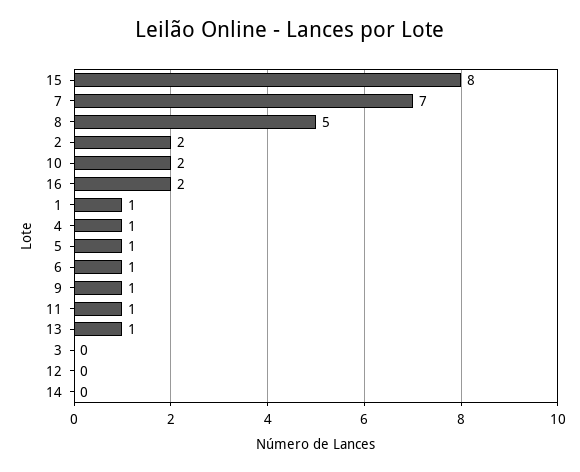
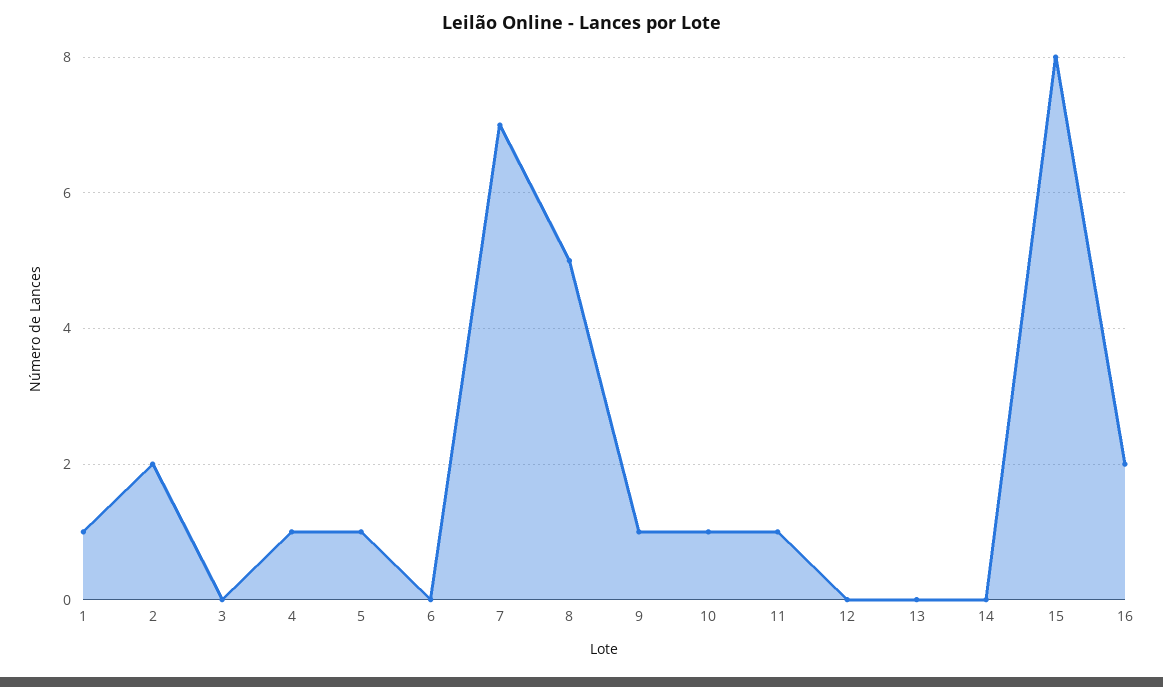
10: 2 -> 1
6: 1 -> 0
13: 1 -> 0

